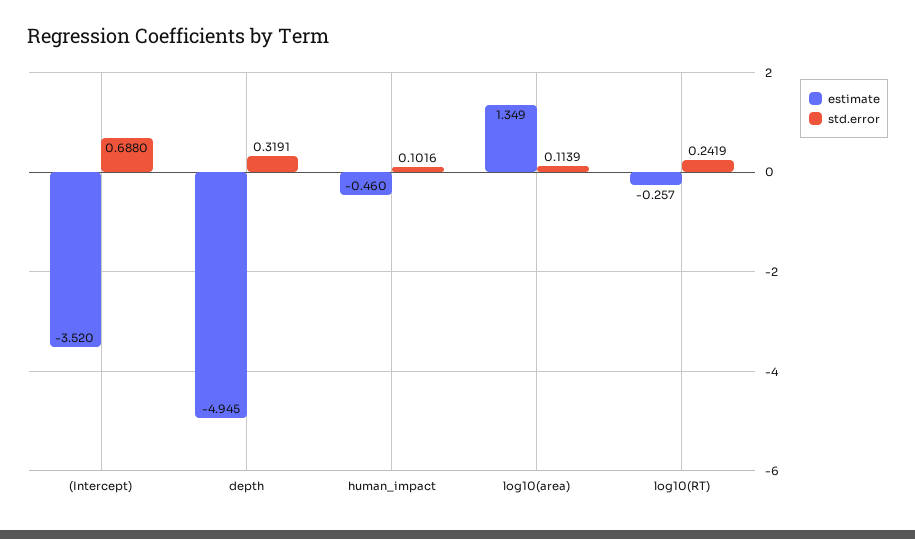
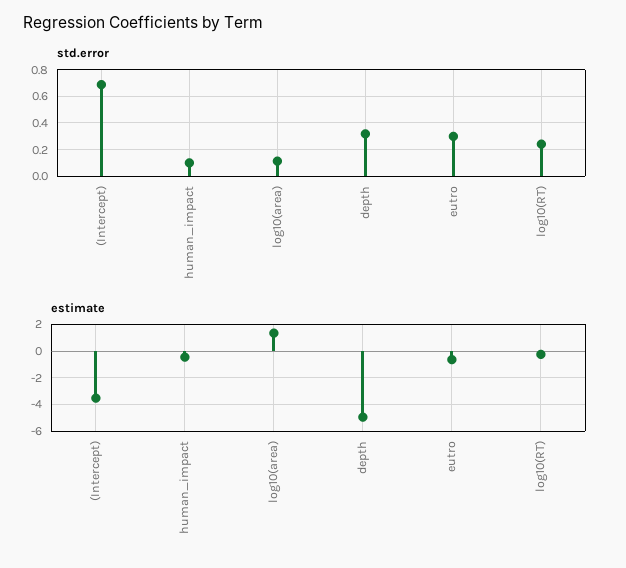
std.error, eutro: none -> 0.3
estimate, eutro: none -> -0.5

